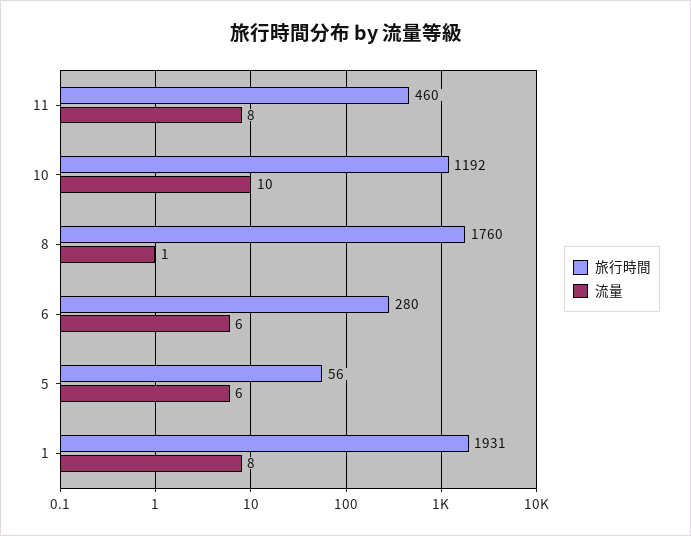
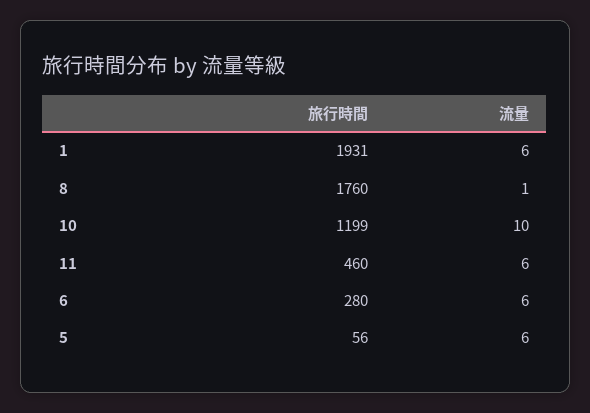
流量, 11: 8 -> 6
旅行時間, 10: 1192 -> 1199
流量, 1: 8 -> 6

